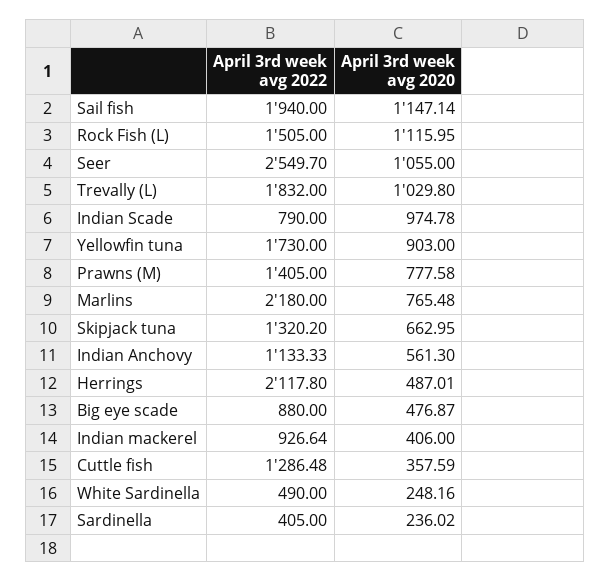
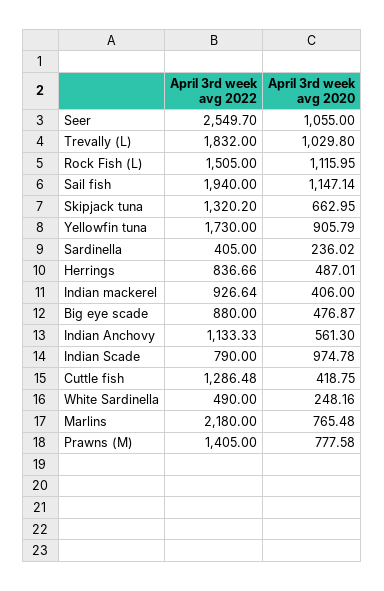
April 3rd week avg 2020, Yellowfin tuna: 903 -> 905.79
April 3rd week avg 2022, Herrings: 2117.8 -> 836.66
April 3rd week avg 2020, Cuttle fish: 357.59 -> 418.75

